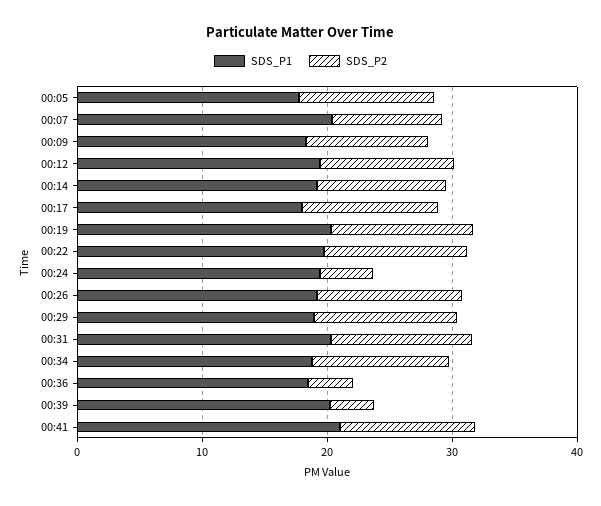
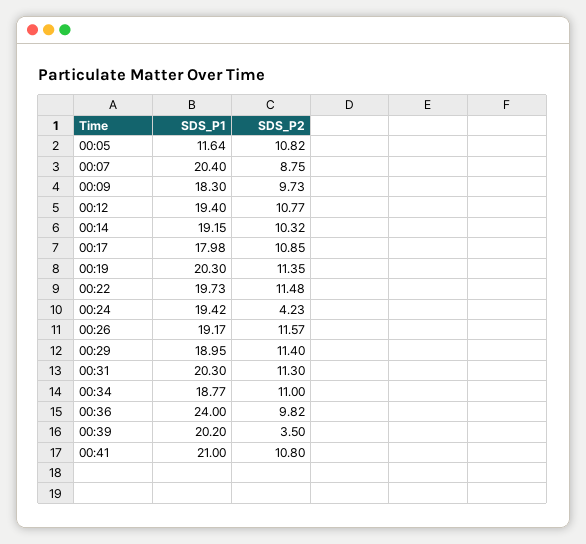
SDS_P1, 00:05: 18 -> 11.64
SDS_P1, 00:36: 18 -> 24
SDS_P2, 00:36: 4 -> 9.82

